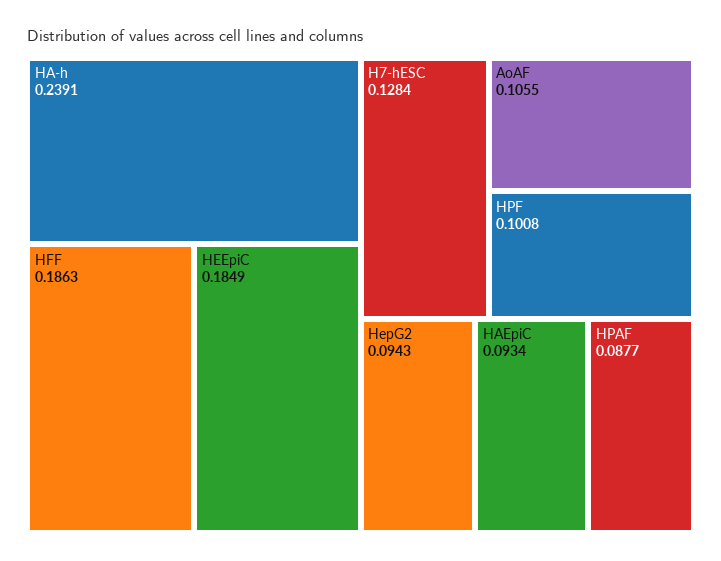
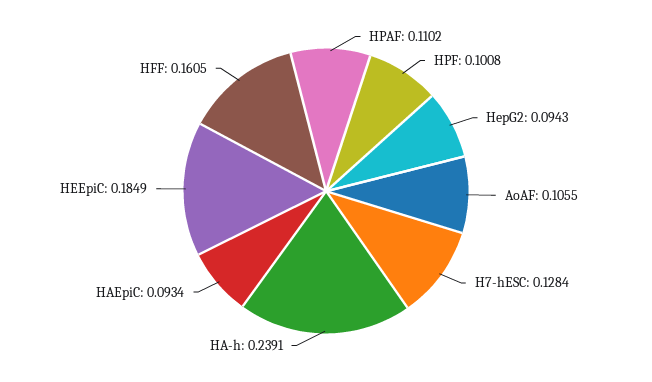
HFF: 0.1863 -> 0.1605
HPAF: 0.0877 -> 0.1102

